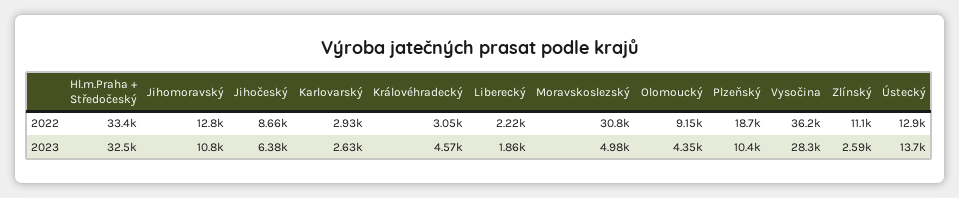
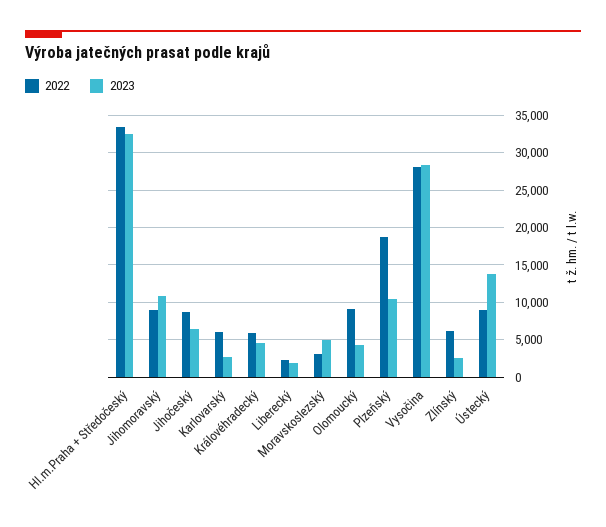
2022, Jihomoravský: 12800 -> 9000
2022, Karlovarský: 2930 -> 6000
2022, Královéhradecký: 3050 -> 6000
2022, Moravskoslezský: 30800 -> 3000
2022, Vysočina: 36200 -> 28000
2022, Zlínský: 11100 -> 6000
2022, Ústecký: 12900 -> 9000

